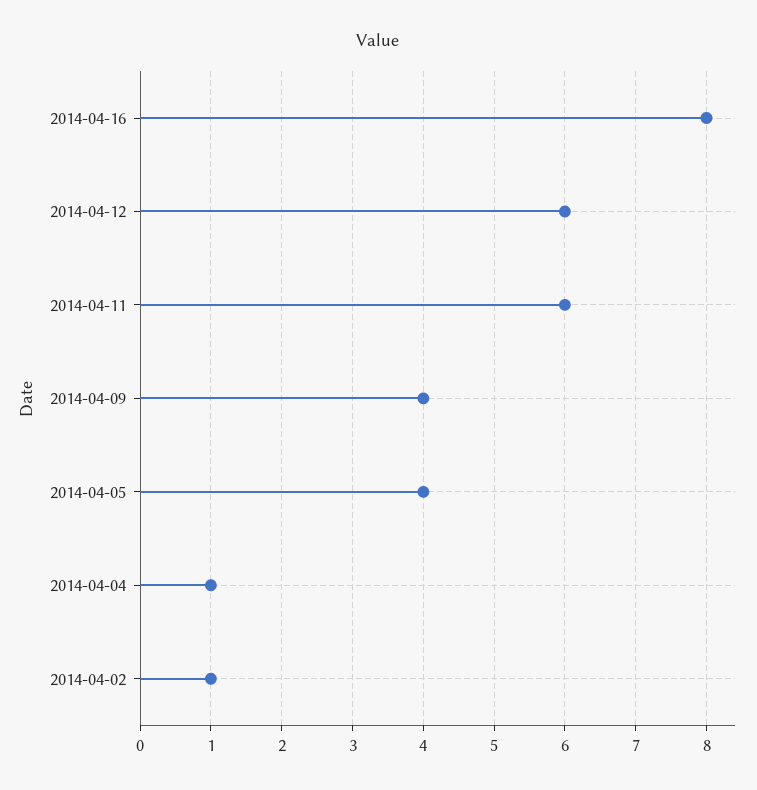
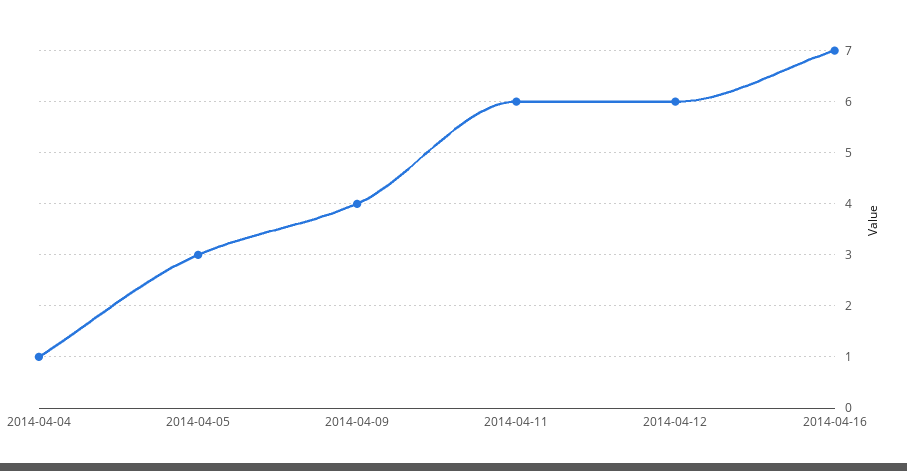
2014-04-16: 8 -> 7
2014-04-05: 4 -> 3
2014-04-02: 1 -> none

